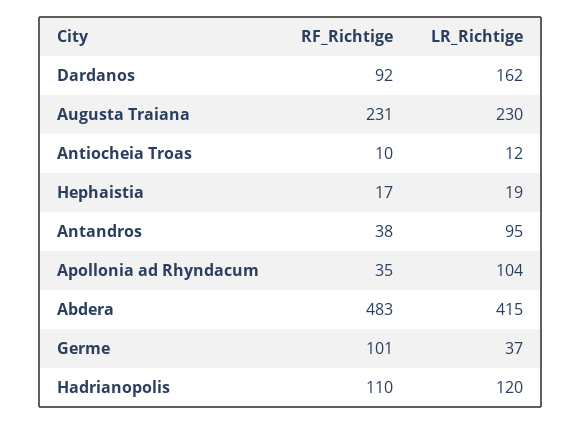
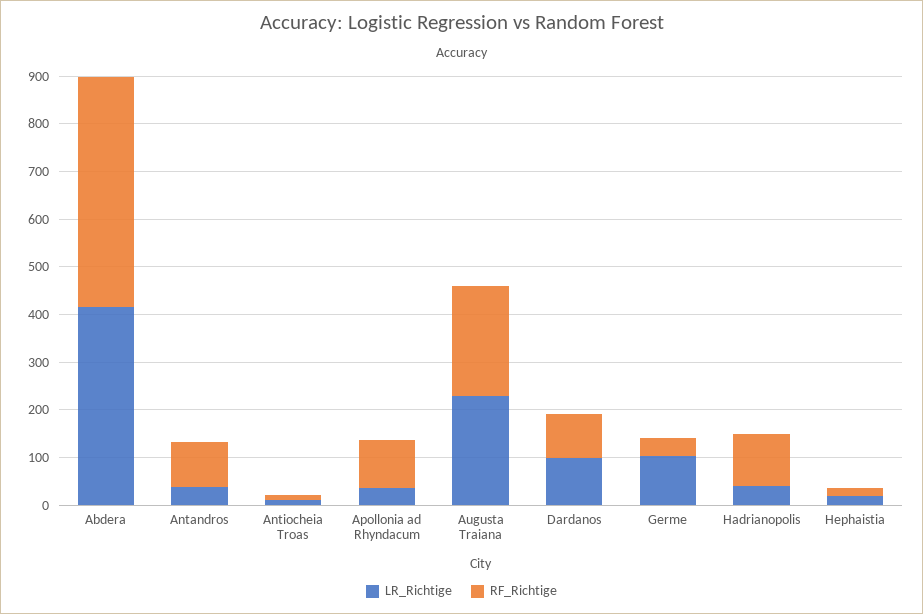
LR_Richtige, Dardanos: 162 -> 100
RF_Richtige, Antandros: 38 -> 100
LR_Richtige, Antandros: 95 -> 40
RF_Richtige, Apollonia ad Rhyndacum: 35 -> 100
LR_Richtige, Apollonia ad Rhyndacum: 104 -> 40
RF_Richtige, Germe: 101 -> 40
LR_Richtige, Germe: 37 -> 100
LR_Richtige, Hadrianopolis: 120 -> 40

